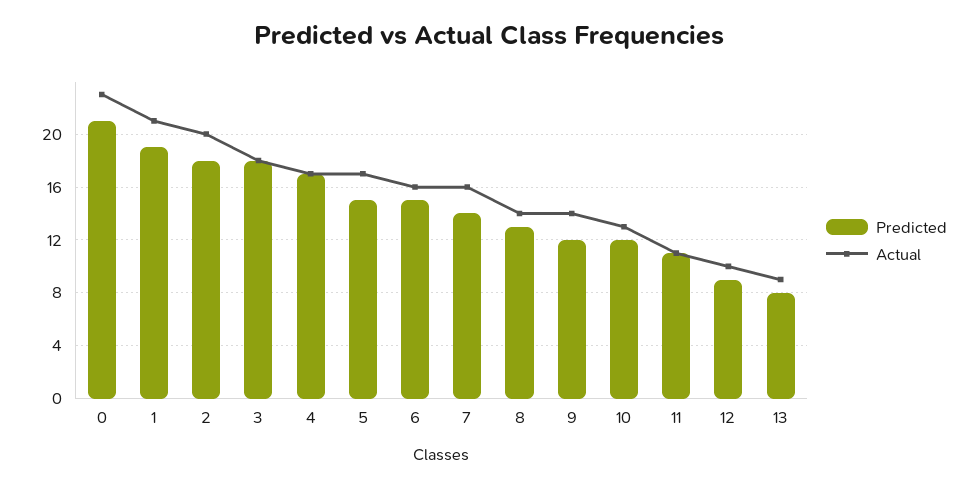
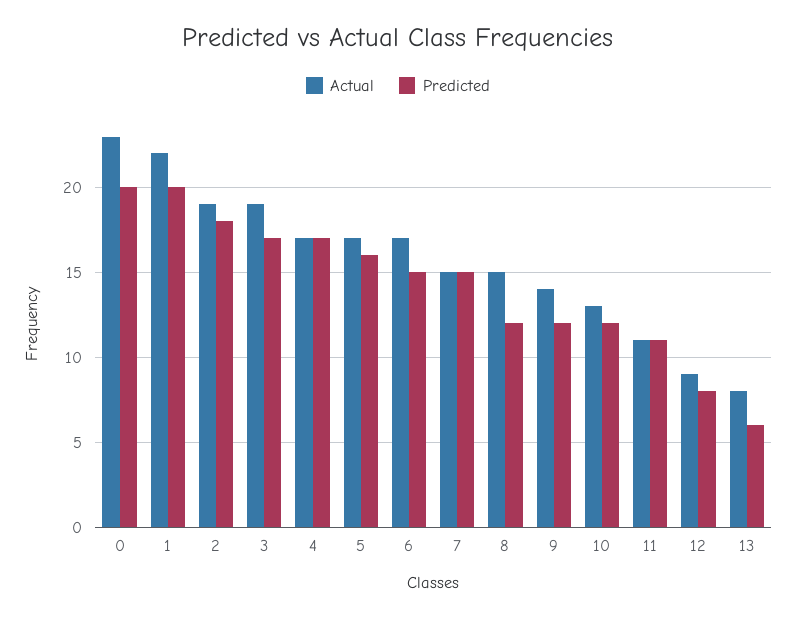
Predicted, 0: 21 -> 20
Predicted, 1: 19 -> 20
Actual, 1: 21 -> 22
Actual, 2: 20 -> 19
Predicted, 3: 18 -> 17
Actual, 3: 18 -> 19
Predicted, 5: 15 -> 16
Actual, 6: 16 -> 17
Predicted, 7: 14 -> 15
Actual, 7: 16 -> 15
Predicted, 8: 13 -> 12
Actual, 8: 14 -> 15
Predicted, 12: 9 -> 8
Actual, 12: 10 -> 9
Predicted, 13: 8 -> 6
Actual, 13: 9 -> 8

